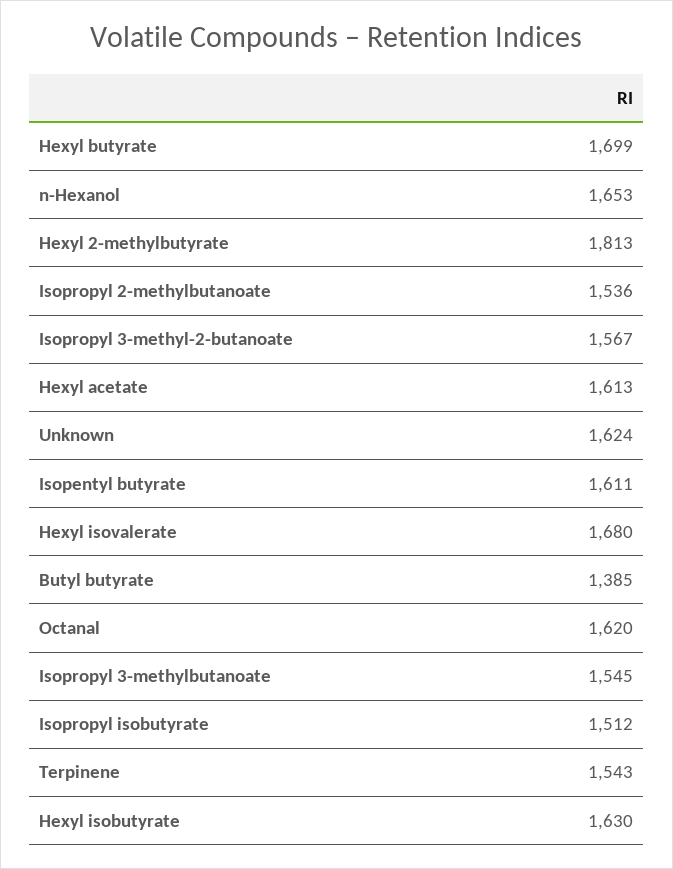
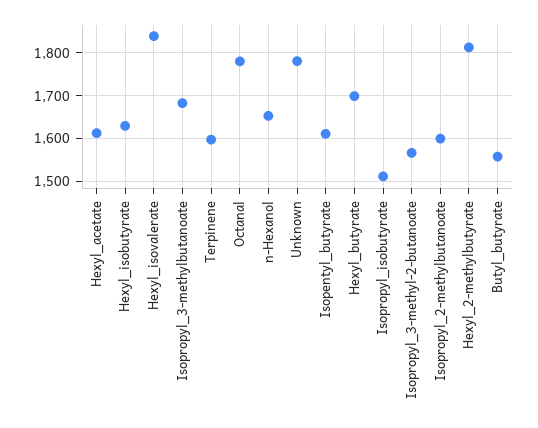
Isopropyl 2-methylbutanoate: 1536 -> 1600
Unknown: 1624 -> 1780
Hexyl isovalerate: 1680 -> 1840
Butyl butyrate: 1385 -> 1560
Octanal: 1620 -> 1780
Isopropyl 3-methylbutanoate: 1545 -> 1680
Terpinene: 1543 -> 1600

